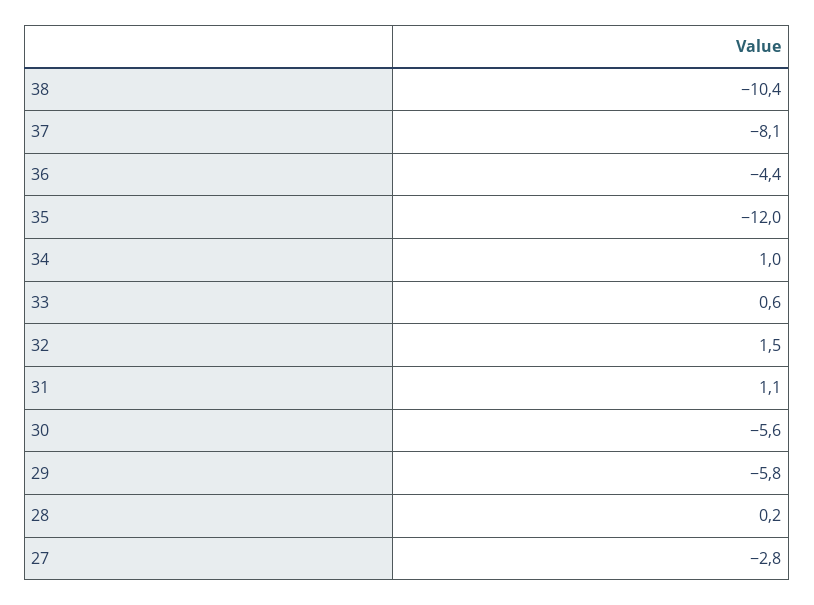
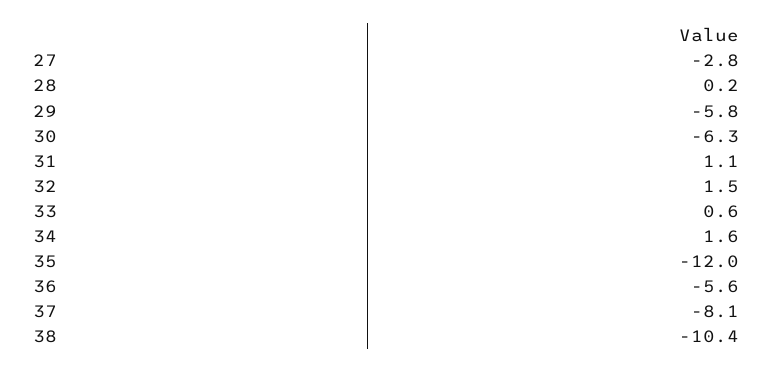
36: -4.4 -> -5.6
34: 1 -> 1.6
30: -5.6 -> -6.3

